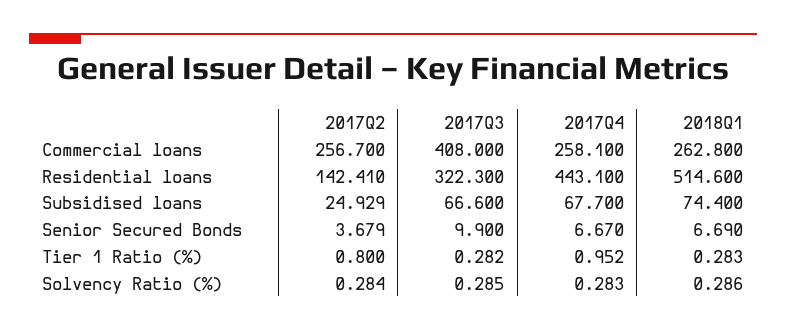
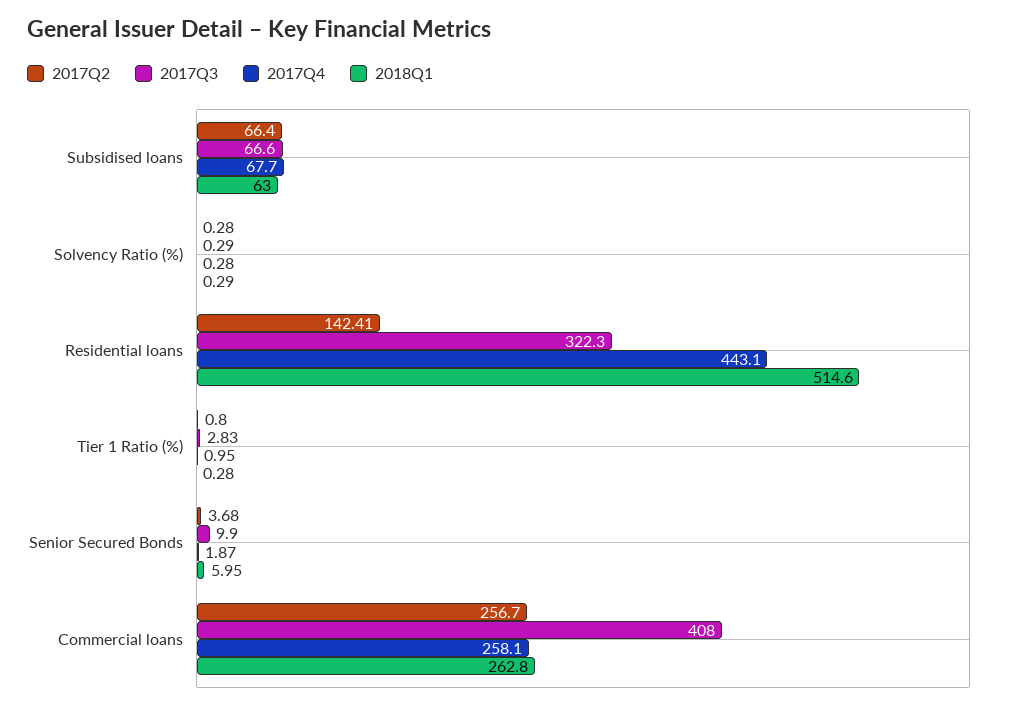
2017Q2, Subsidised loans: 24.929 -> 66.4
2018Q1, Subsidised loans: 74.4 -> 63
2017Q4, Senior Secured Bonds: 6.67 -> 1.87
2018Q1, Senior Secured Bonds: 6.69 -> 5.95
2017Q3, Tier 1 Ratio (%): 0.282 -> 2.83

